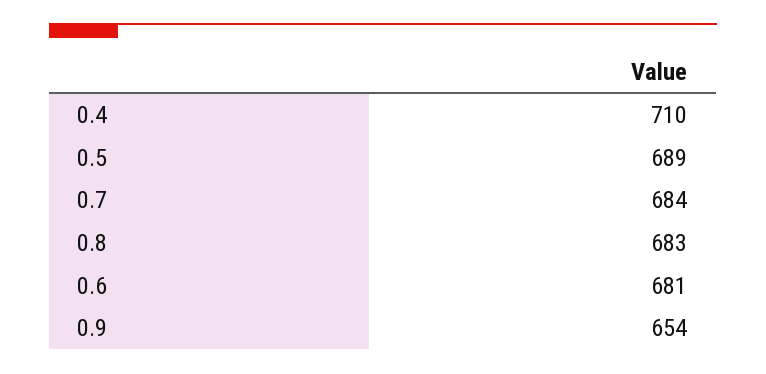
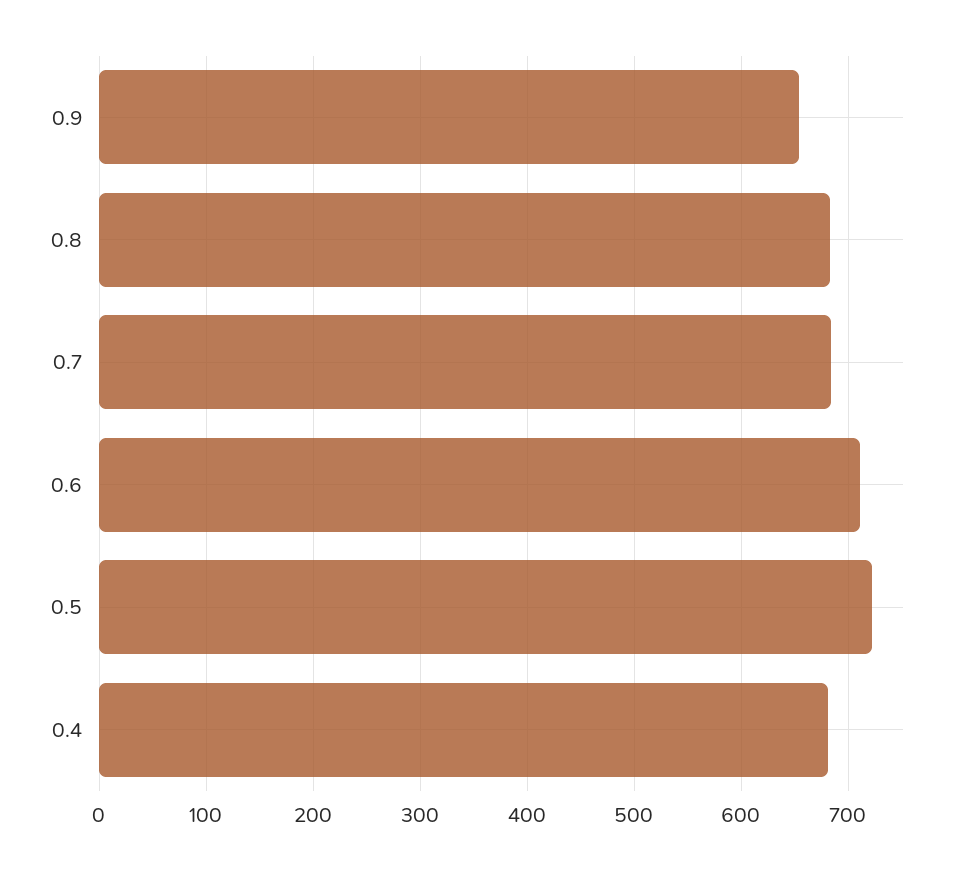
0.4: 710 -> 680
0.5: 689 -> 720
0.6: 681 -> 710

